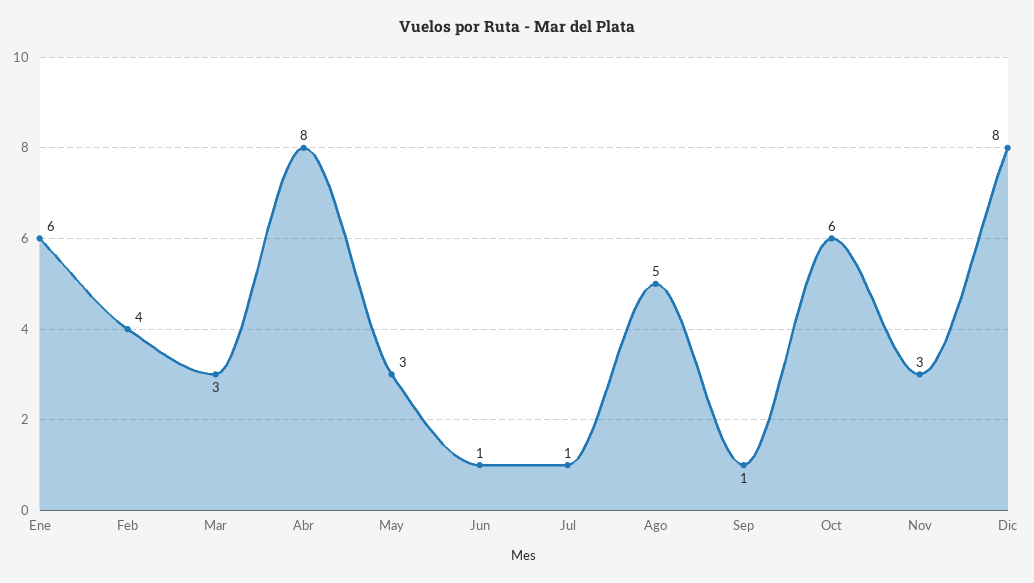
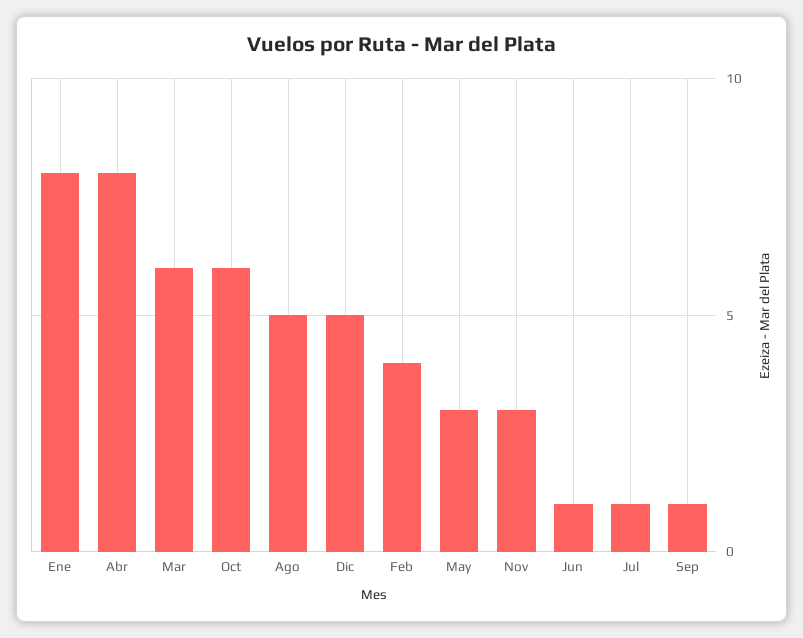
Ene: 6 -> 8
Mar: 3 -> 6
Dic: 8 -> 5

